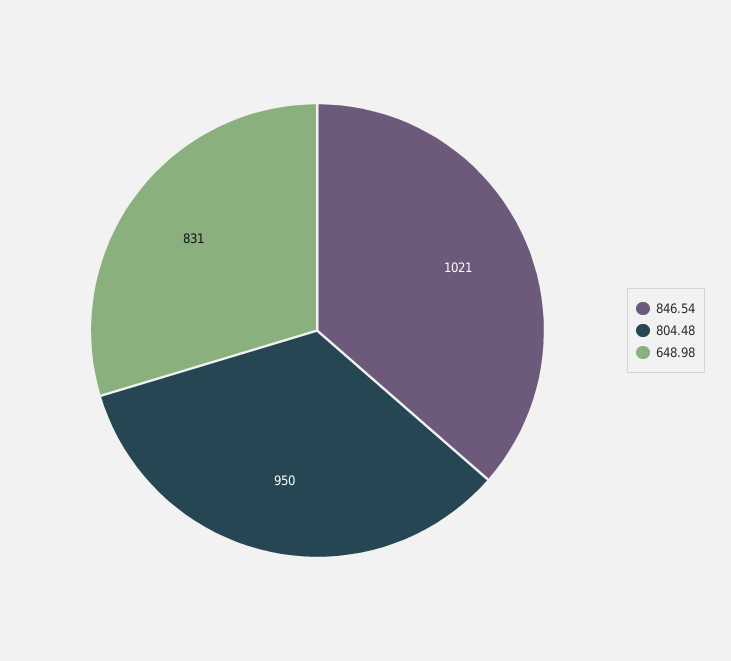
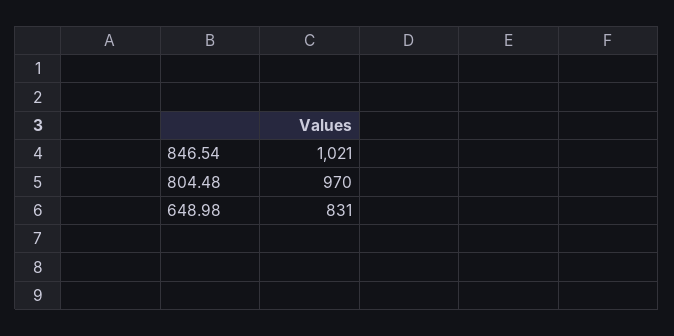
804.48: 950 -> 970

